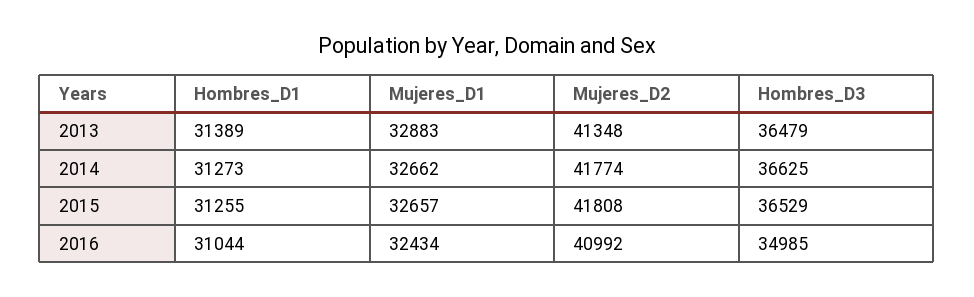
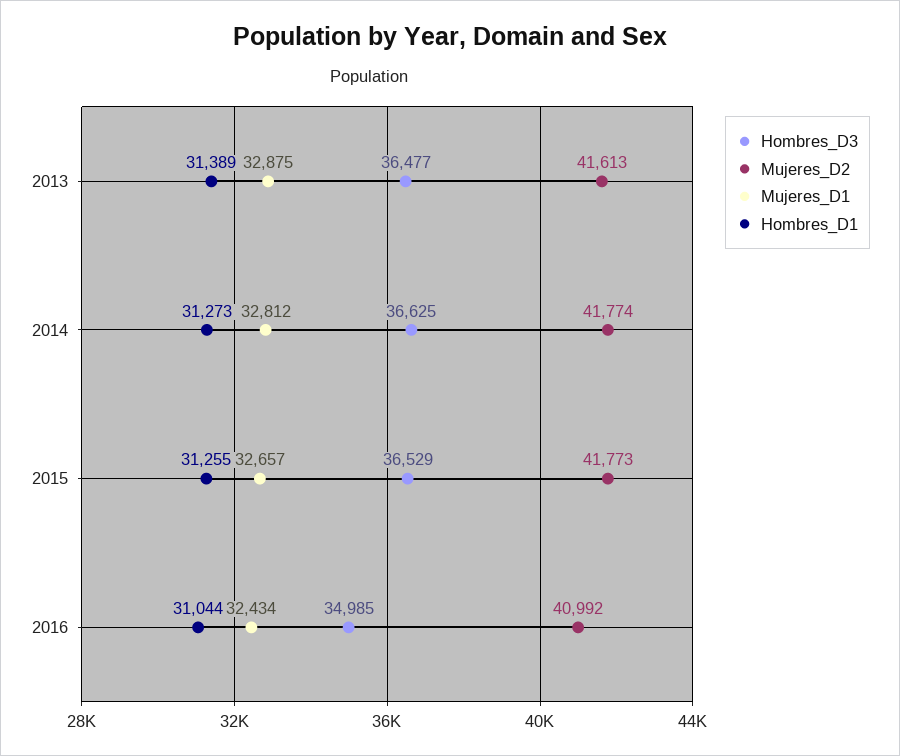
Mujeres_D1, 2013: 32883 -> 32875
Mujeres_D2, 2013: 41348 -> 41613
Hombres_D3, 2013: 36479 -> 36477
Mujeres_D1, 2014: 32662 -> 32812
Mujeres_D2, 2015: 41808 -> 41773

